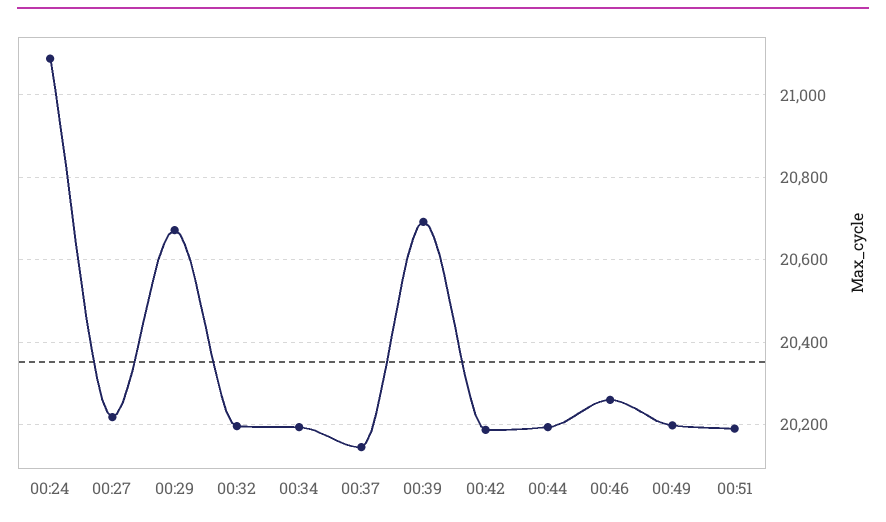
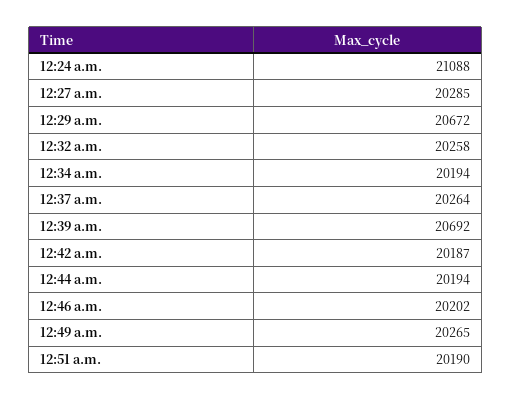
00:27: 20220 -> 20285
00:32: 20200 -> 20258
00:37: 20140 -> 20264
00:46: 20260 -> 20202
00:49: 20200 -> 20265

